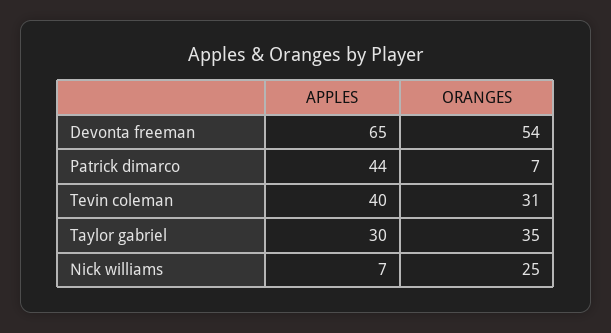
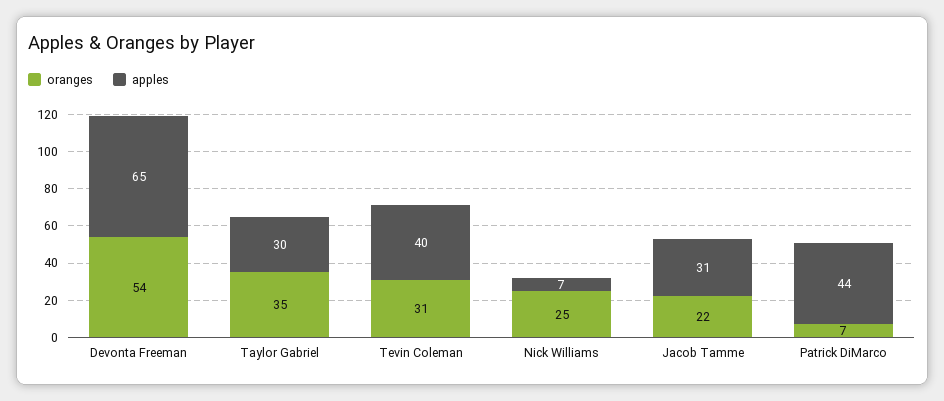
ORANGES, Jacob Tamme: none -> 22
APPLES, Jacob Tamme: none -> 31

